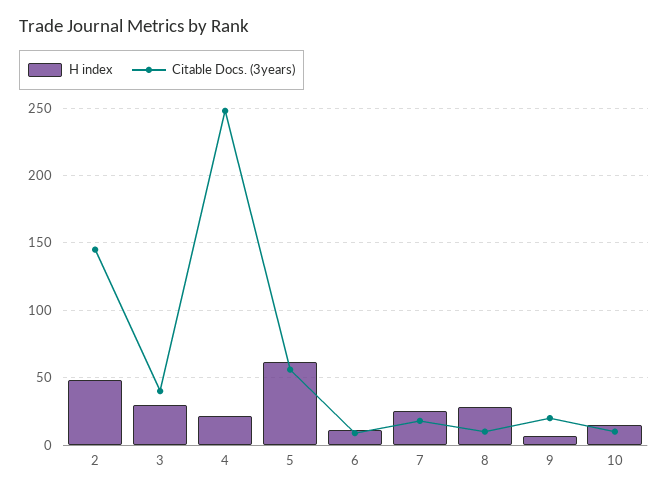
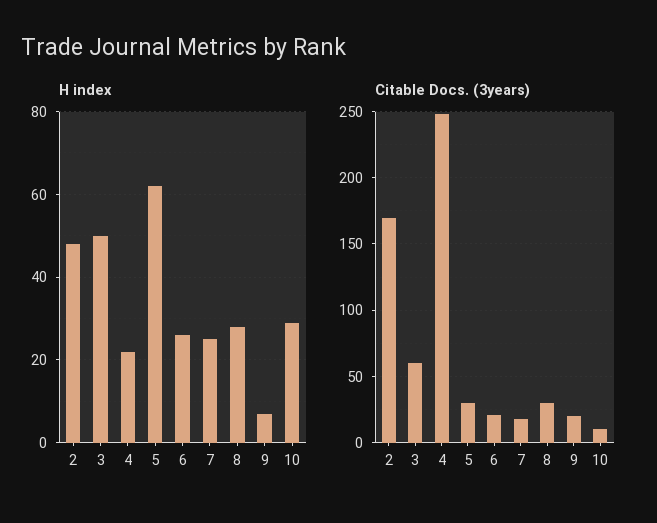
Citable Docs. (3years), 2: 145 -> 170
H index, 3: 30 -> 50
Citable Docs. (3years), 3: 40 -> 60
Citable Docs. (3years), 5: 55 -> 30
H index, 6: 10 -> 25
Citable Docs. (3years), 6: 10 -> 20
Citable Docs. (3years), 8: 10 -> 30
H index, 10: 15 -> 30

